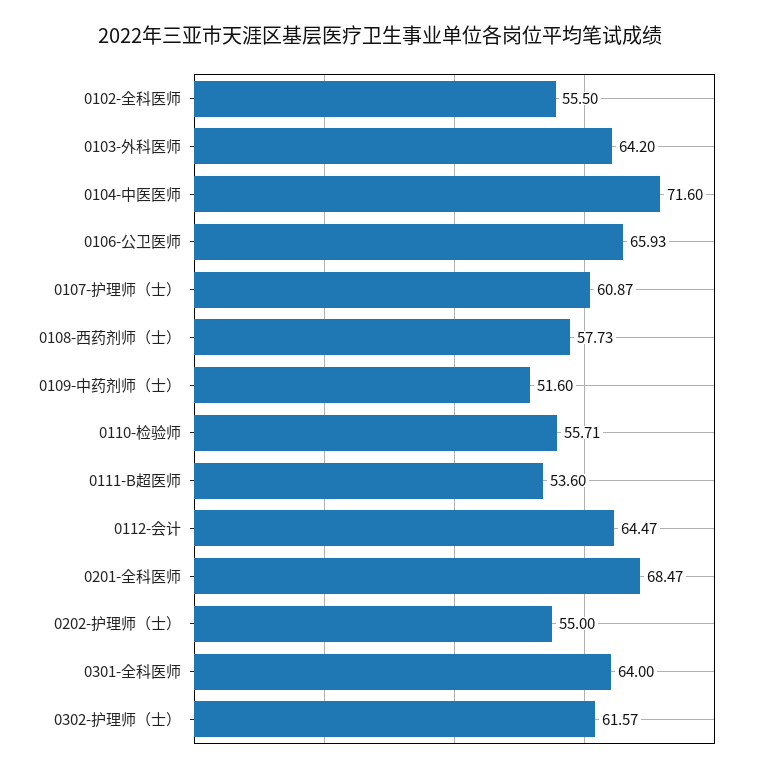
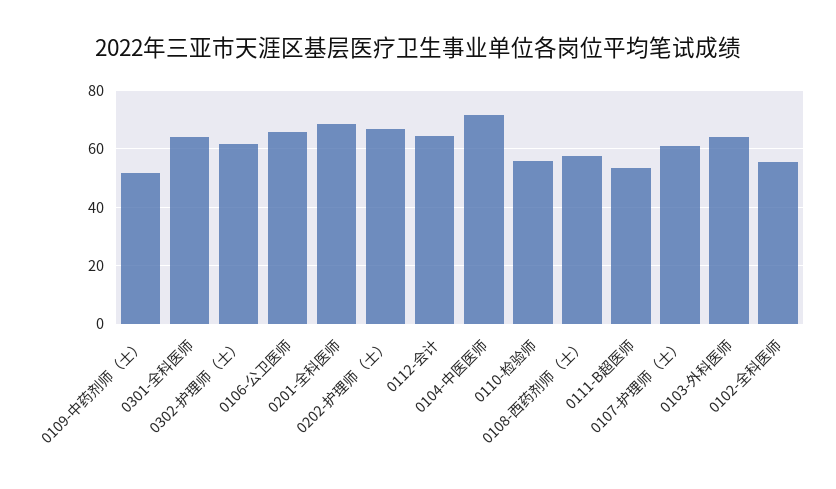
0202-护理师（士）: 55 -> 67.5

